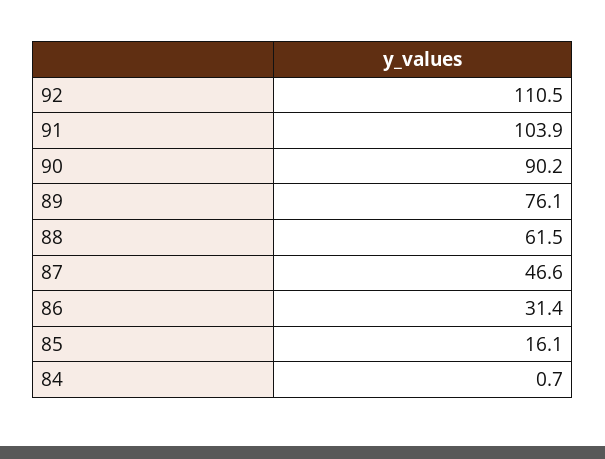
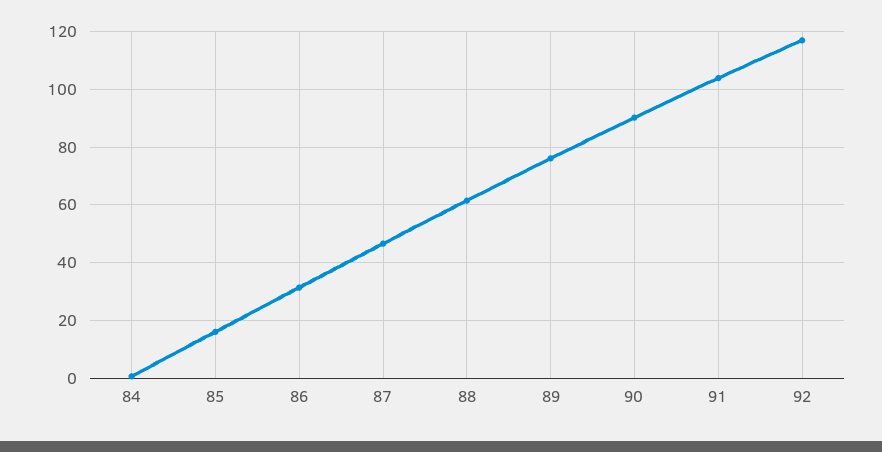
92: 110.5 -> 117.5

